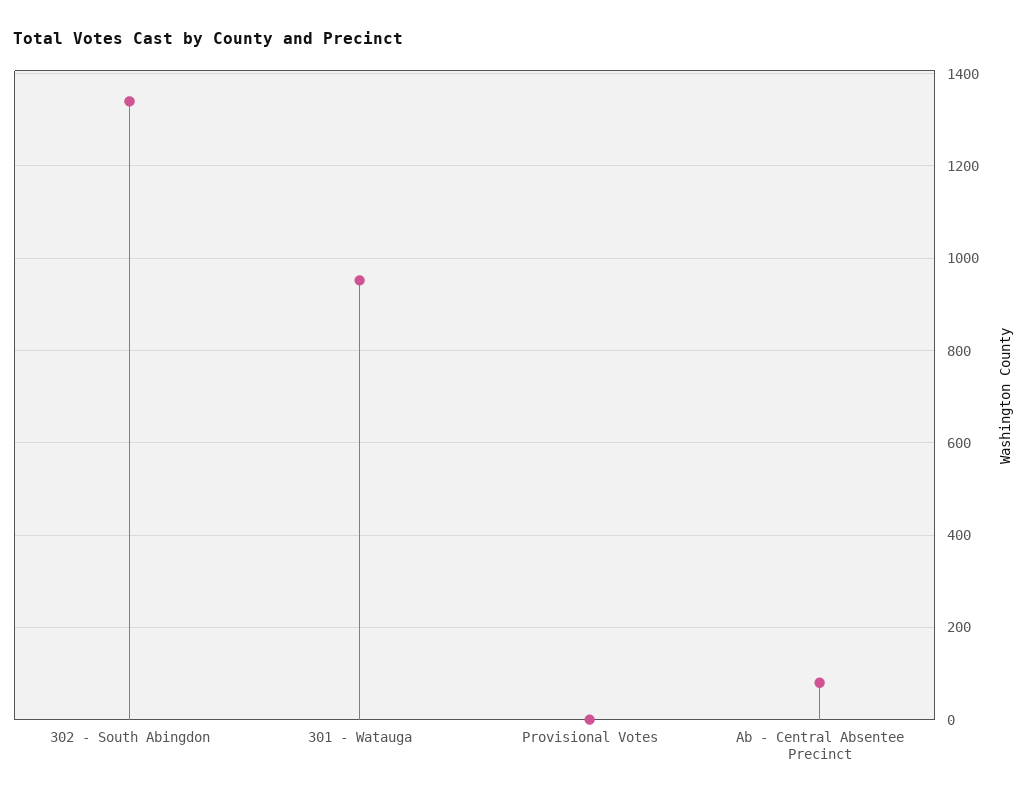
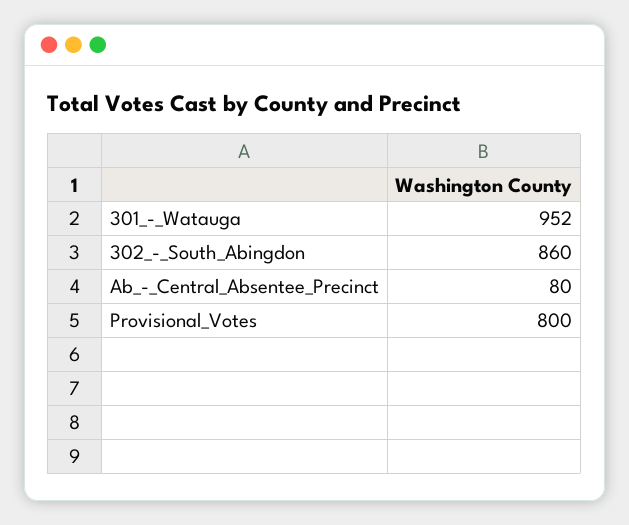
302 - South Abingdon: 1340 -> 860
Provisional Votes: 0 -> 800

